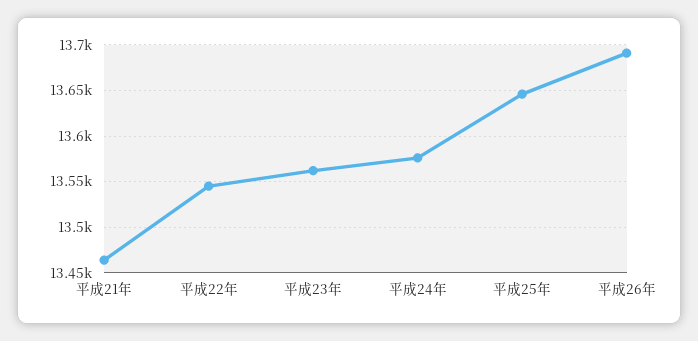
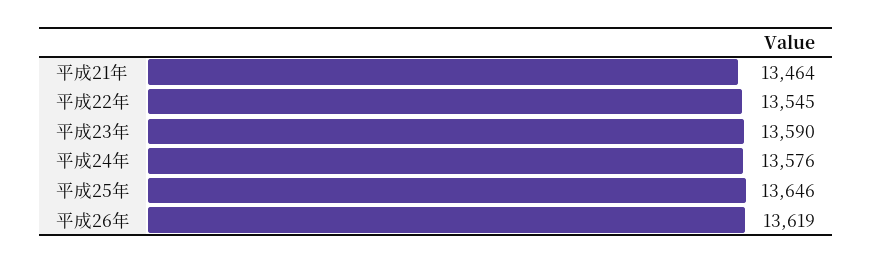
平成23年: 13560 -> 13590
平成26年: 13690 -> 13619

